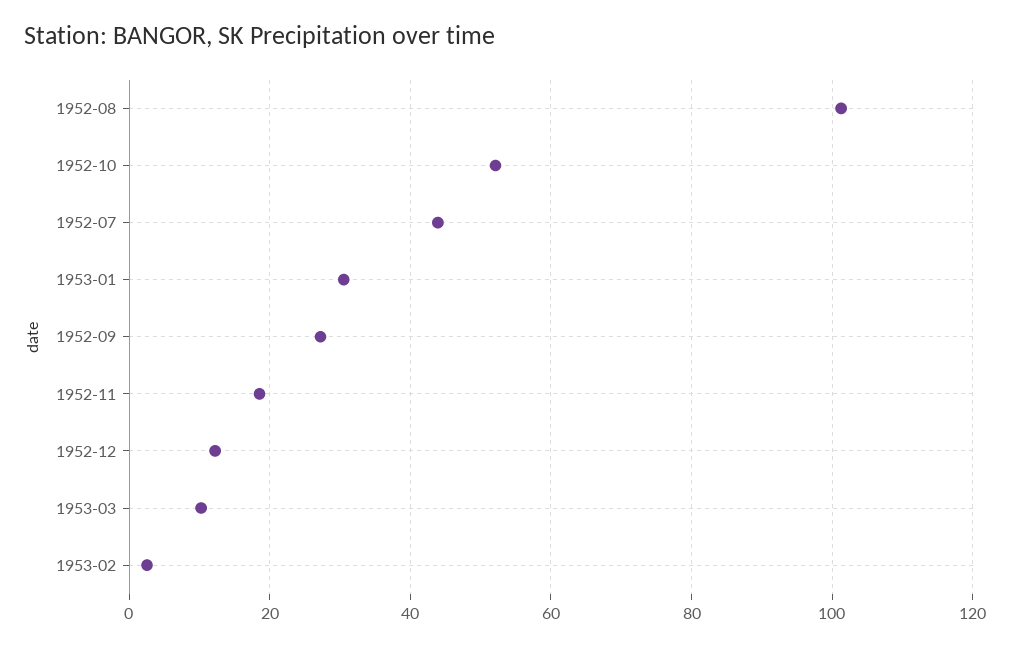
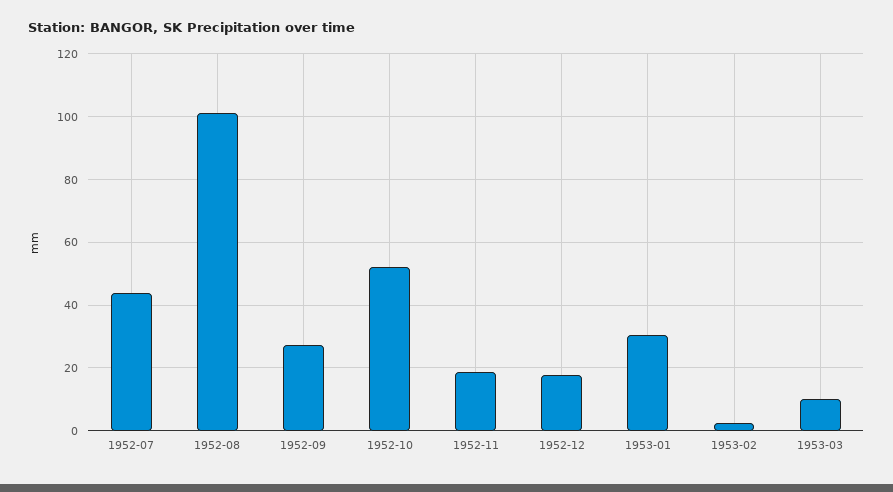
1952-12: 12 -> 18

